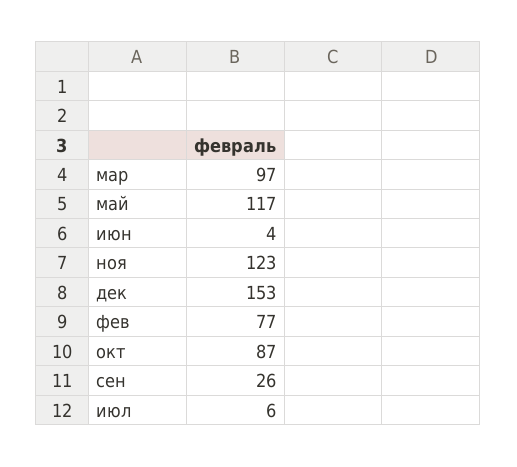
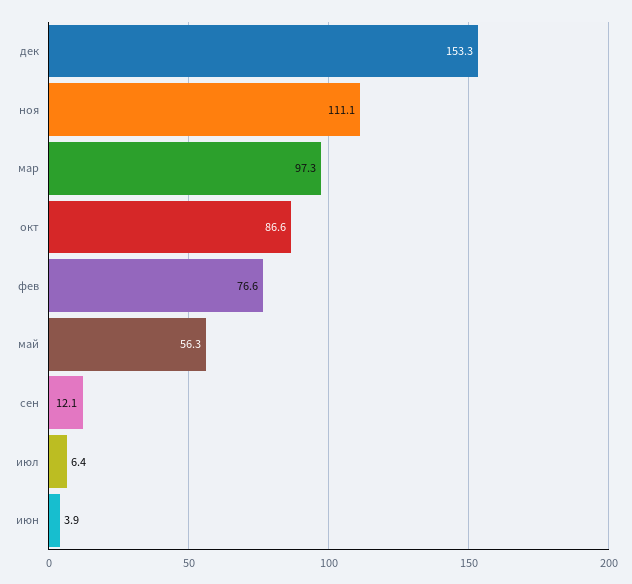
май: 117 -> 56.3
ноя: 123 -> 111.1
сен: 26 -> 12.1

